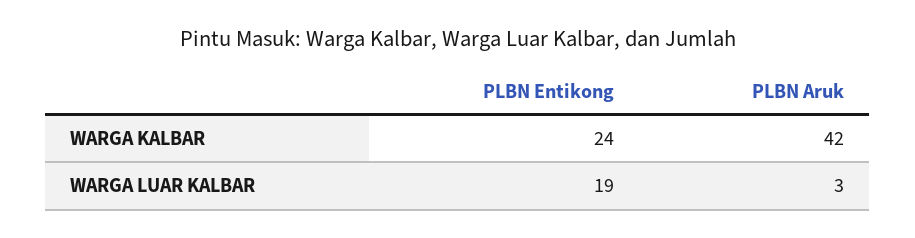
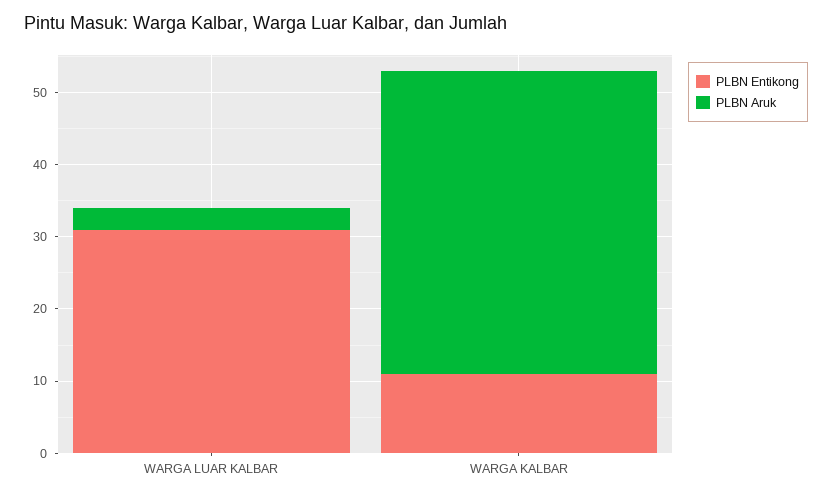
PLBN Entikong, WARGA KALBAR: 24 -> 10
PLBN Entikong, WARGA LUAR KALBAR: 19 -> 30

